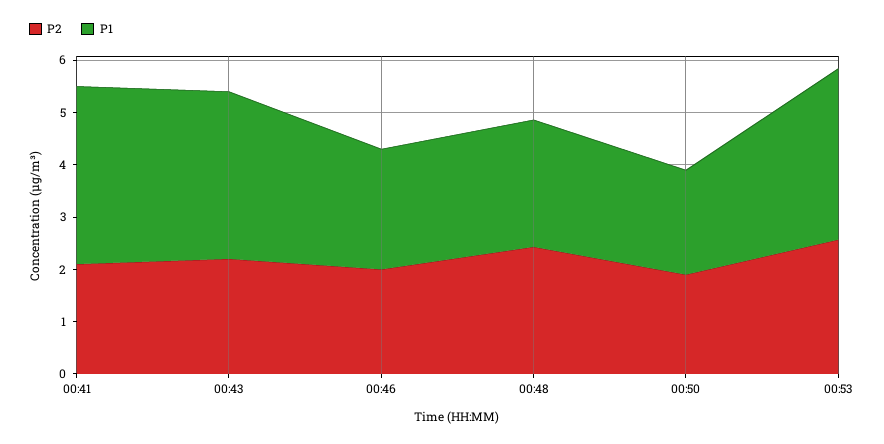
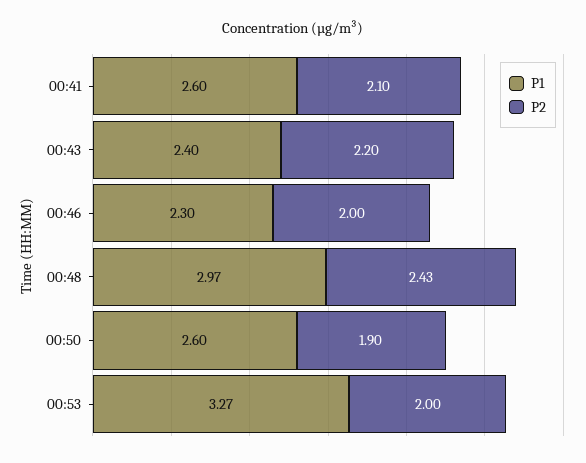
P1, 00:41: 3.4 -> 2.6
P1, 00:43: 3.2 -> 2.4
P1, 00:48: 2.4 -> 2.97
P1, 00:50: 2 -> 2.6
P2, 00:53: 2.6 -> 2

